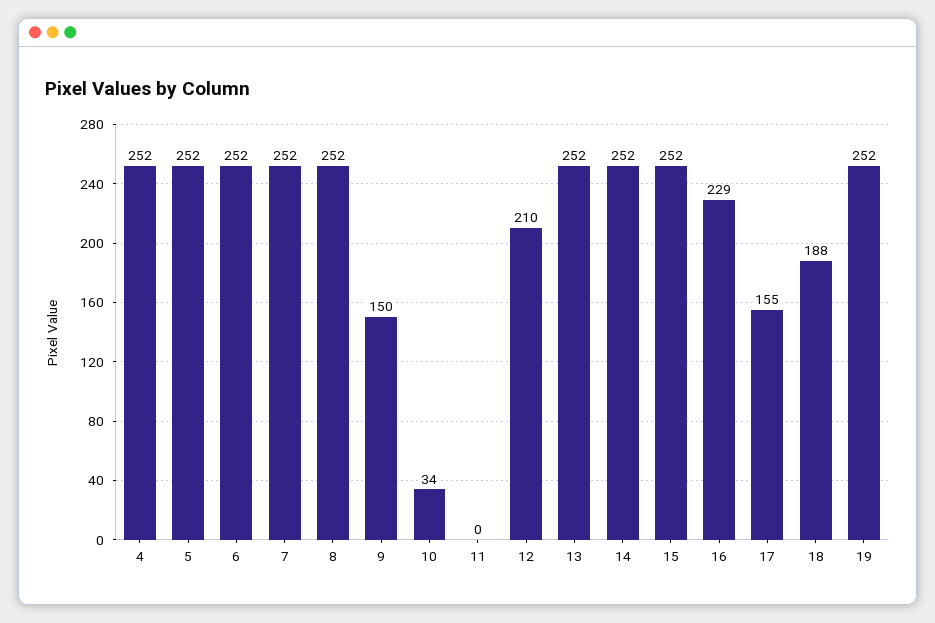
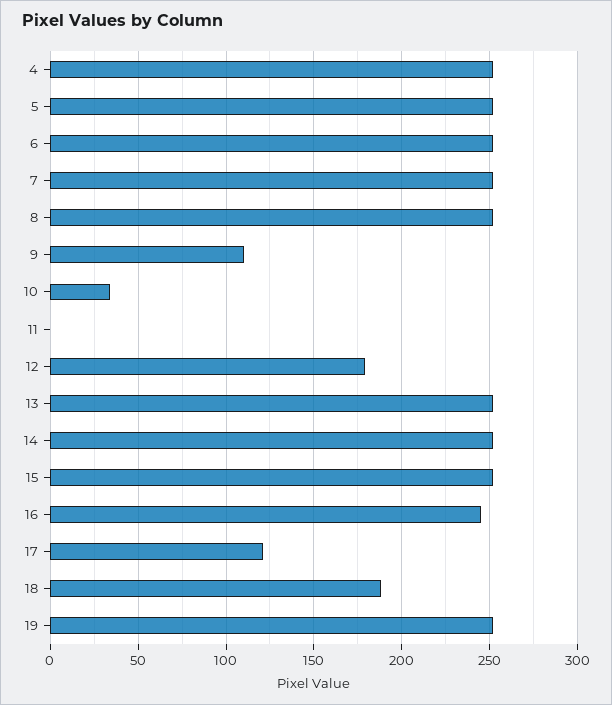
9: 150 -> 110
12: 210 -> 180
16: 229 -> 245
17: 155 -> 120

